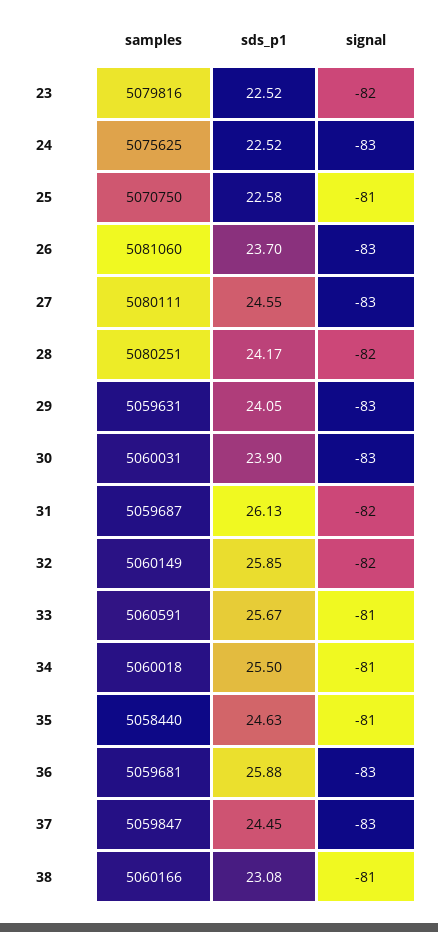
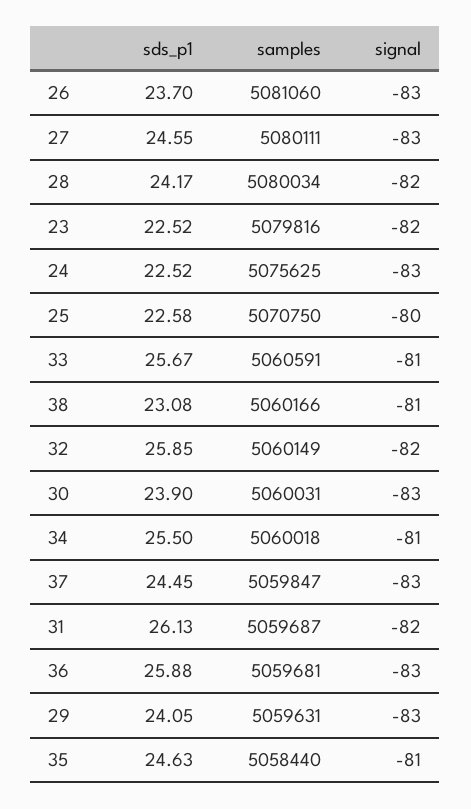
signal, 25: -81 -> -80
samples, 28: 5080251 -> 5080034

